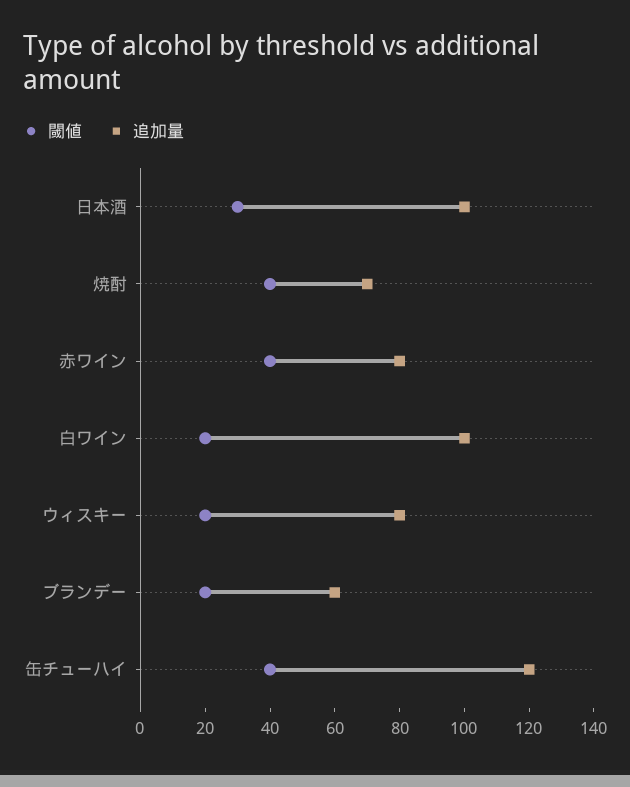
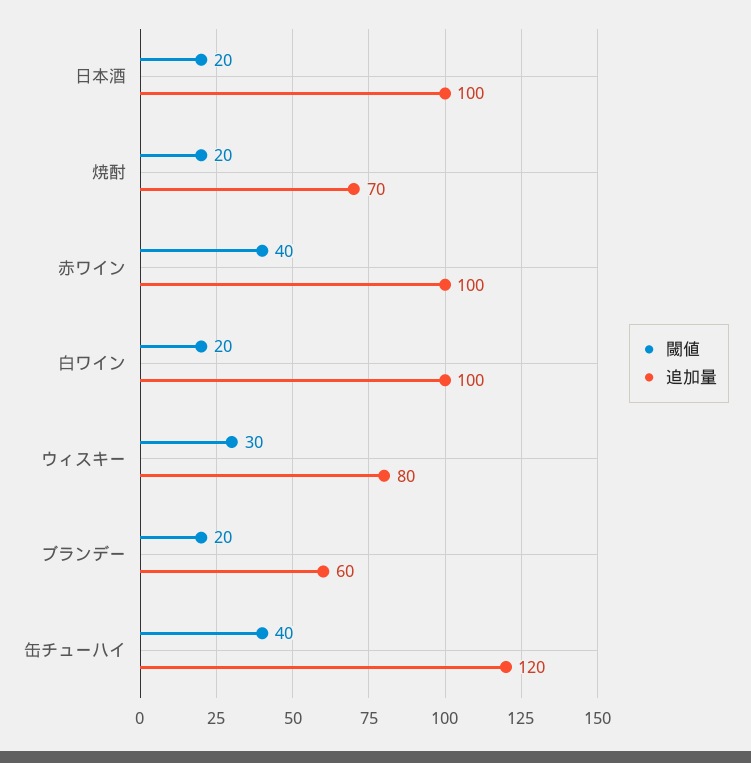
閾値, 日本酒: 30 -> 20
閾値, 焼酎: 40 -> 20
追加量, 赤ワイン: 80 -> 100
閾値, ウィスキー: 20 -> 30

